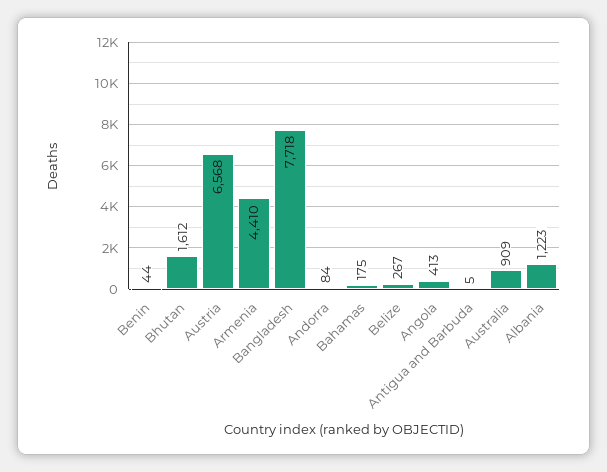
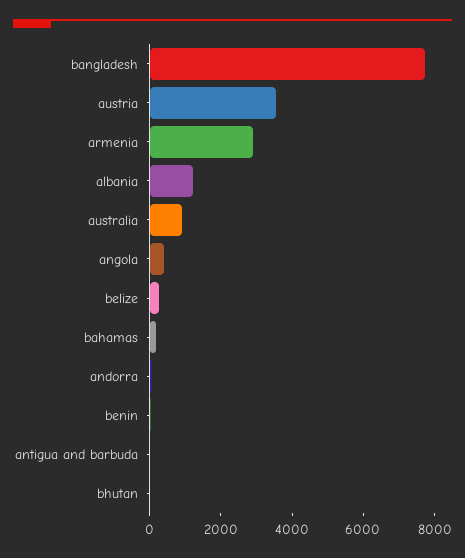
Bhutan: 1612 -> 0
Austria: 6568 -> 3500
Armenia: 4410 -> 3000

